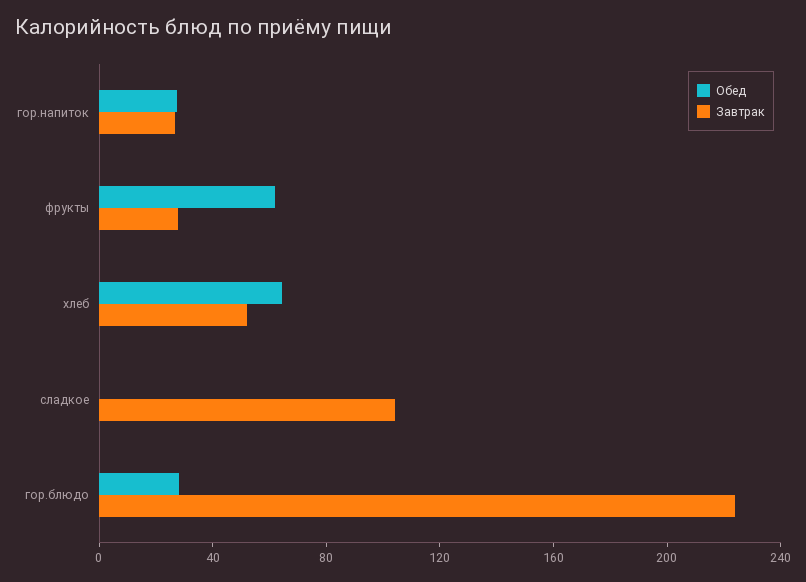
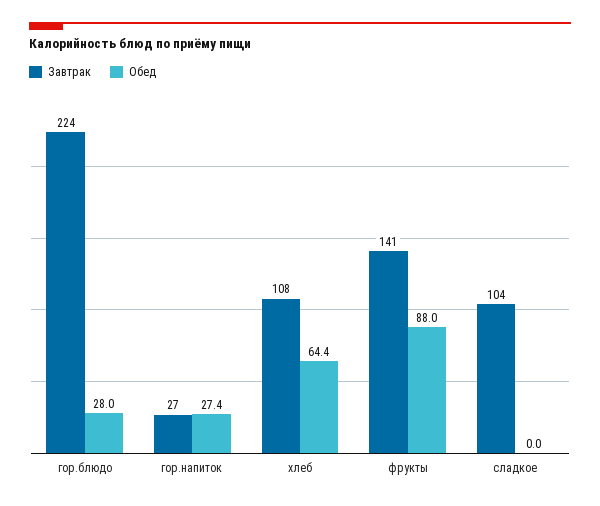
Обед, фрукты: 60 -> 88
Завтрак, фрукты: 30 -> 141
Завтрак, хлеб: 50 -> 108

